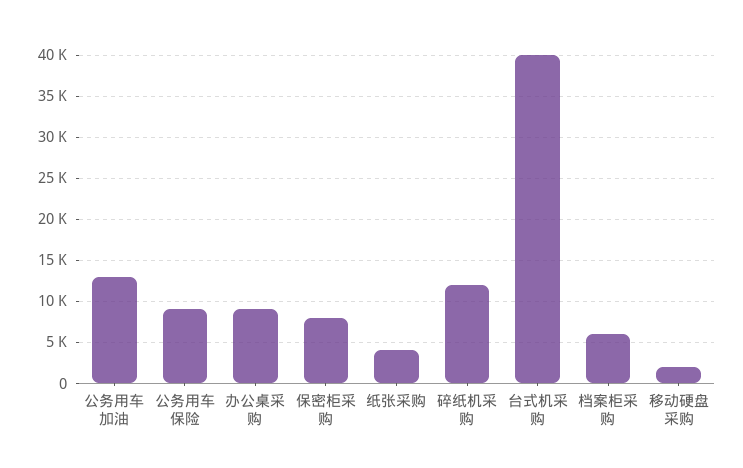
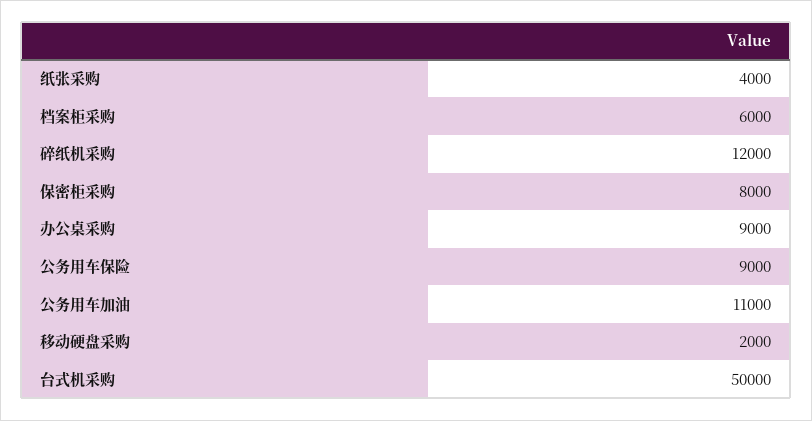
公务用车加油: 13000 -> 11000
台式机采购: 40000 -> 50000

